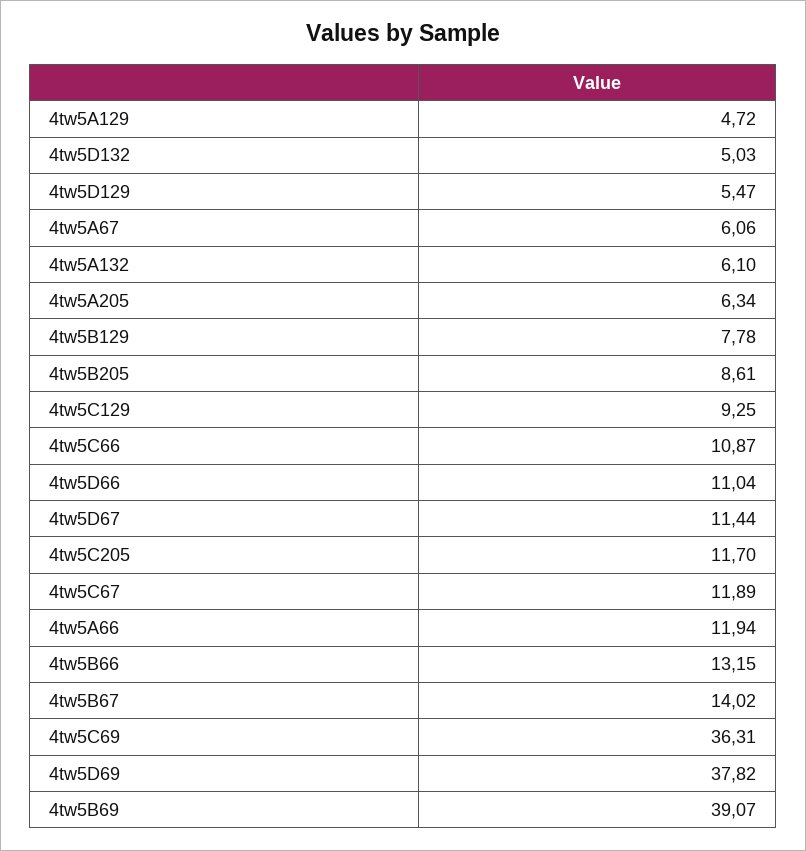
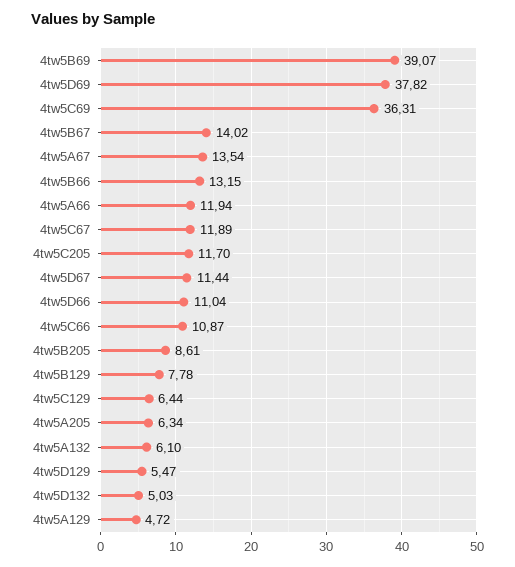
4tw5A67: 6.06 -> 13.54
4tw5C129: 9.25 -> 6.44

